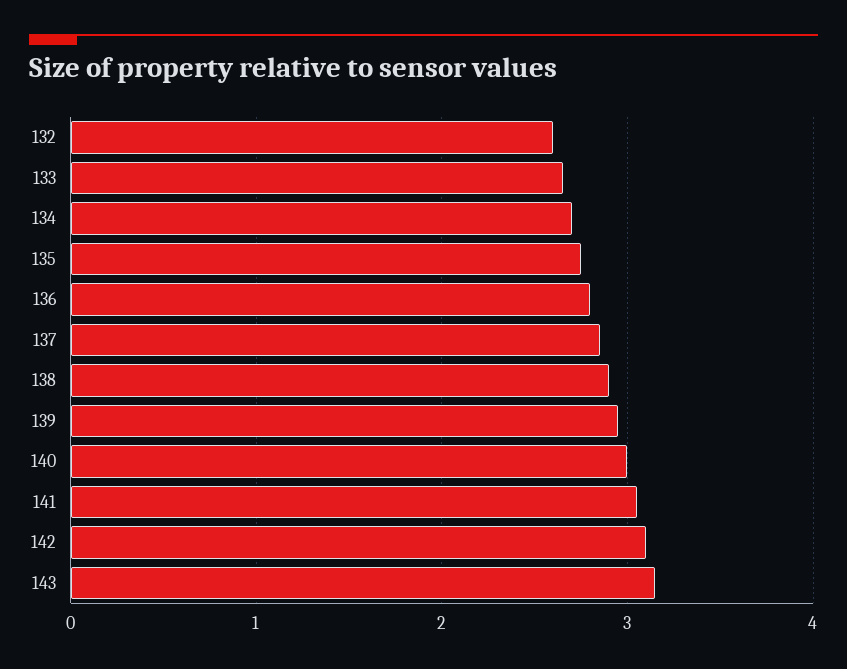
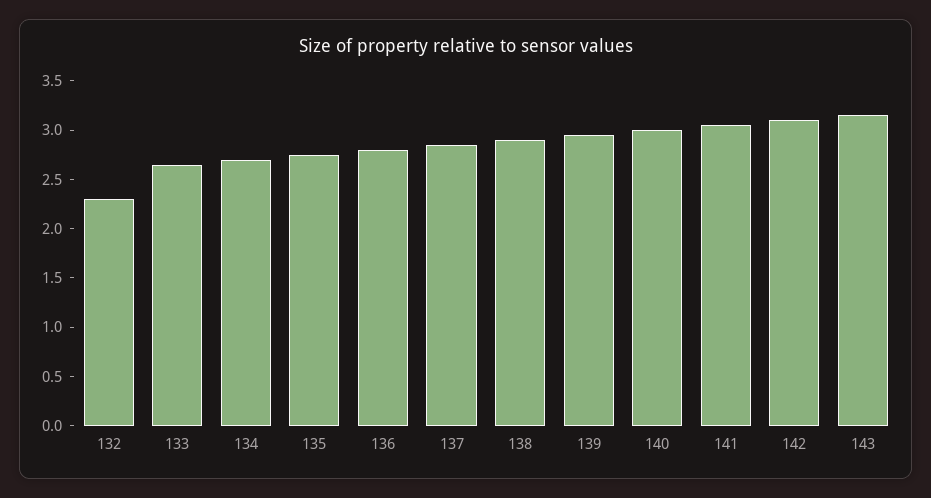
132: 2.6 -> 2.3

